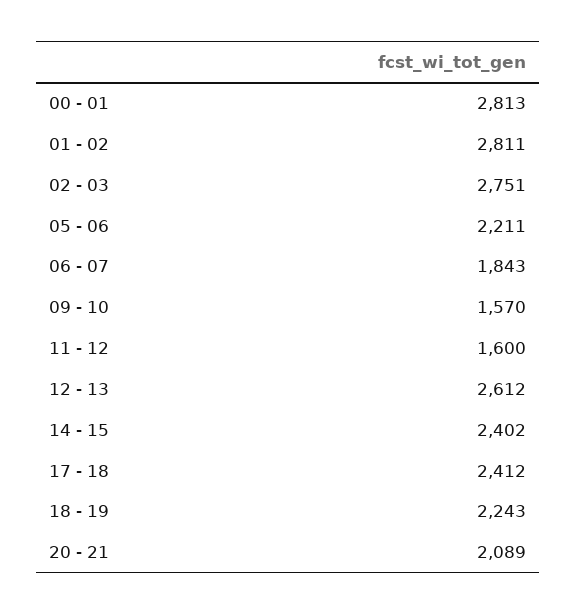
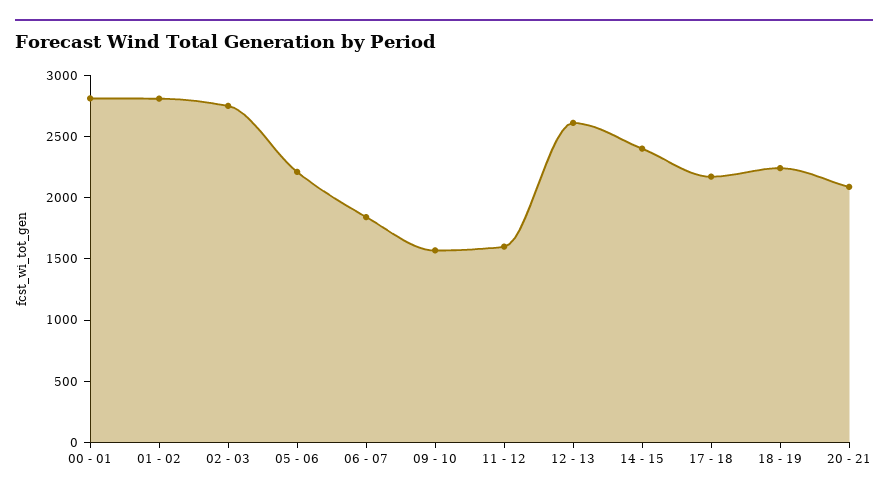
17 - 18: 2412 -> 2200

